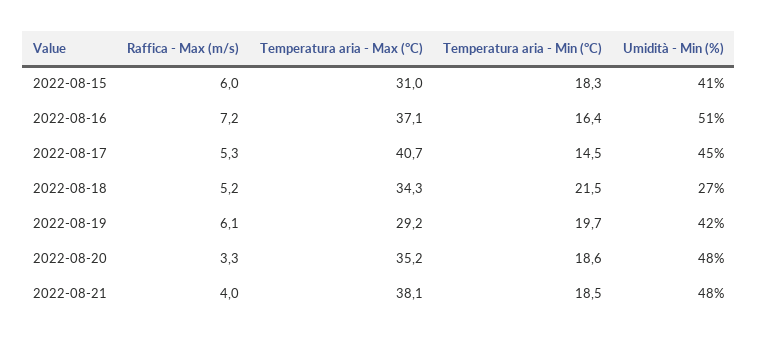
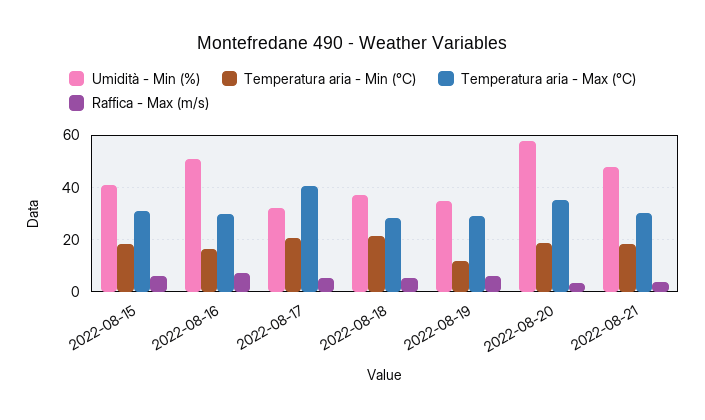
Temperatura aria - Max (°C), 2022-08-16: 37.1 -> 30
Temperatura aria - Min (°C), 2022-08-17: 14.5 -> 20
Umidità - Min (%), 2022-08-17: 45 -> 32.5
Temperatura aria - Max (°C), 2022-08-18: 34.3 -> 27.5
Umidità - Min (%), 2022-08-18: 27 -> 37.5
Temperatura aria - Min (°C), 2022-08-19: 19.7 -> 12.5
Umidità - Min (%), 2022-08-19: 42 -> 35
Umidità - Min (%), 2022-08-20: 48 -> 57.5
Temperatura aria - Max (°C), 2022-08-21: 38.1 -> 30

